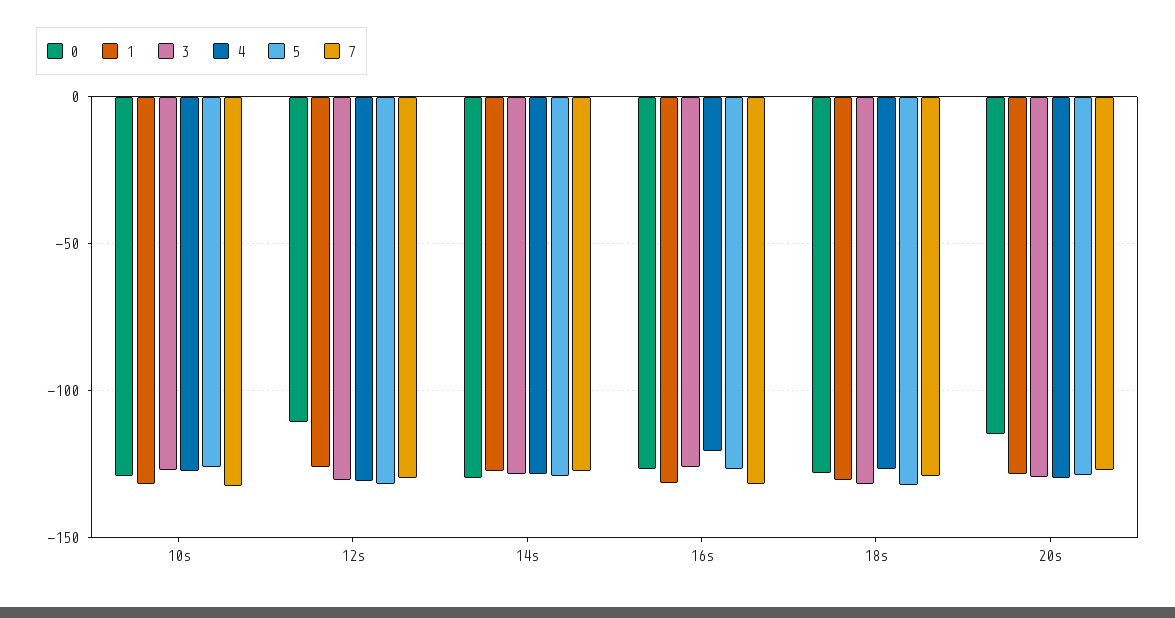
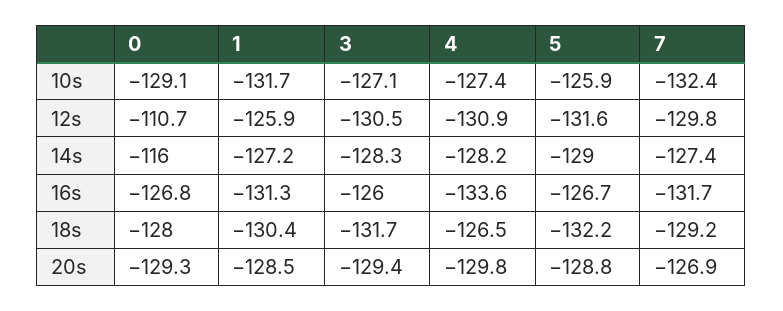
0, 14s: -130 -> -116
4, 16s: -120 -> -133.6
0, 20s: -115 -> -129.3

